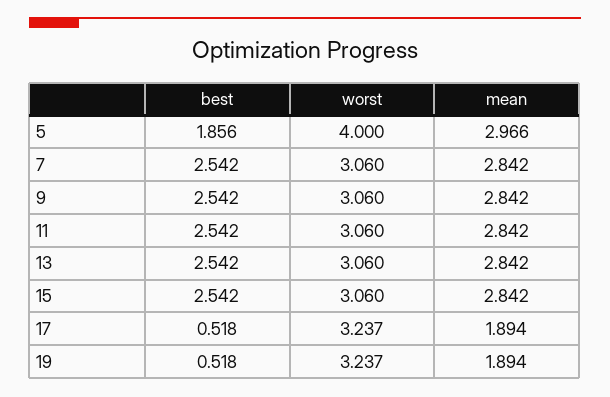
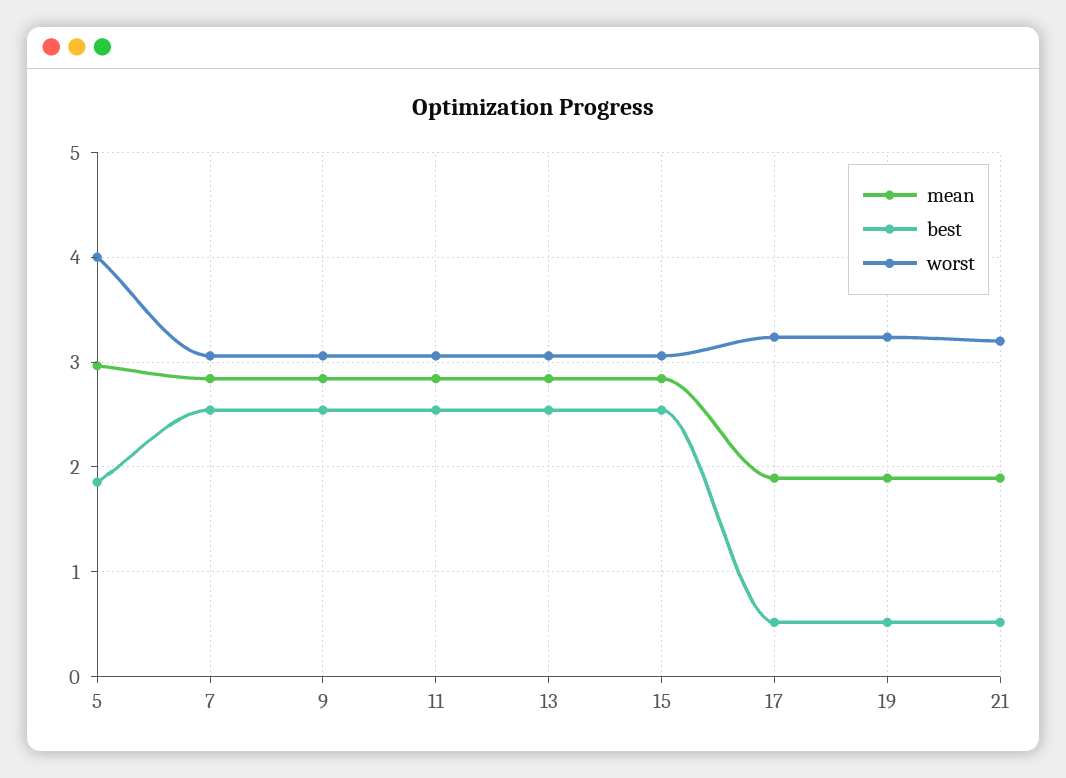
mean, 21: none -> 1.9
best, 21: none -> 0.5
worst, 21: none -> 3.2

